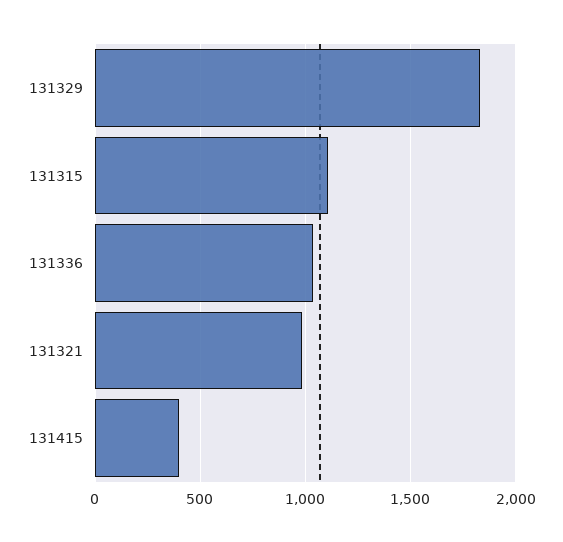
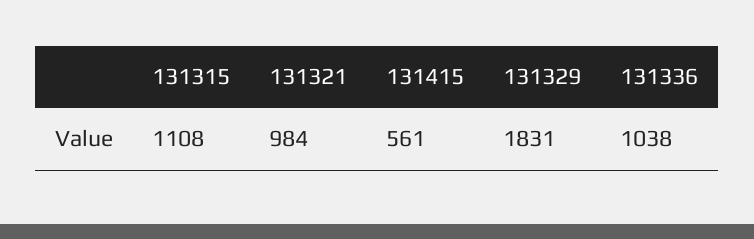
131415: 400 -> 561

